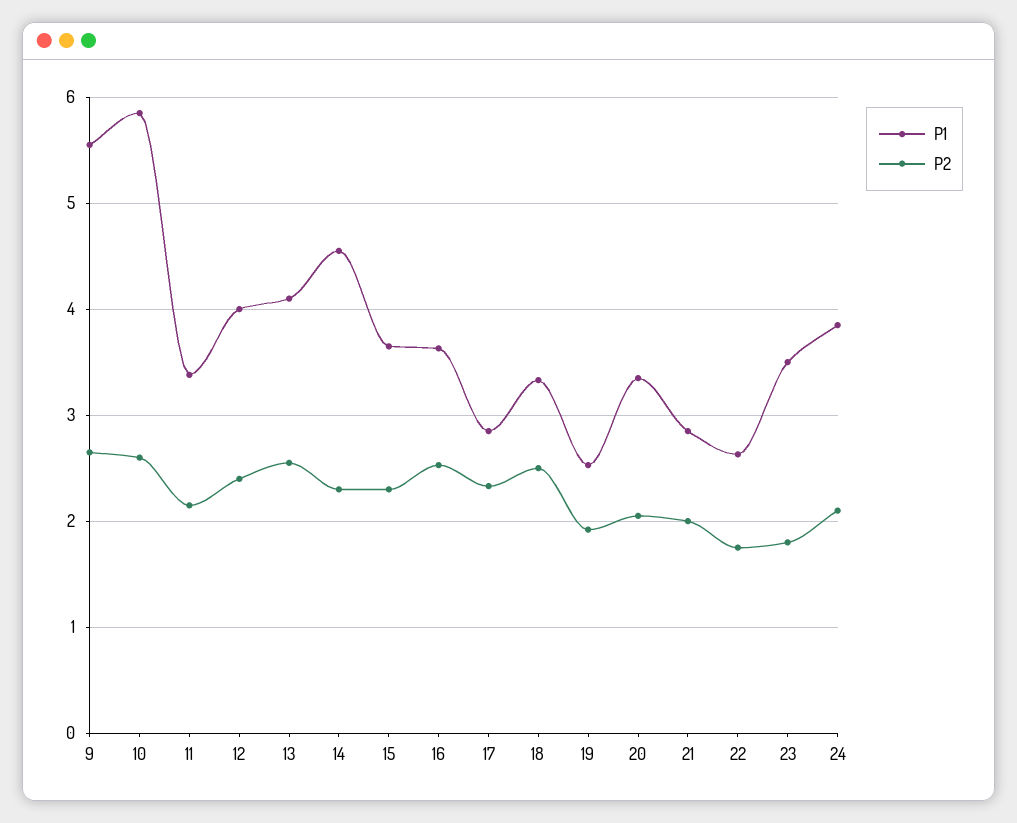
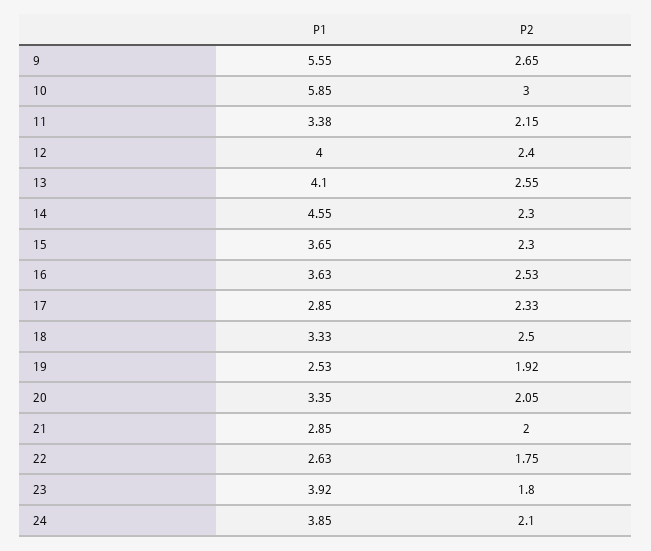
P2, 10: 2.6 -> 3
P1, 23: 3.5 -> 3.92

